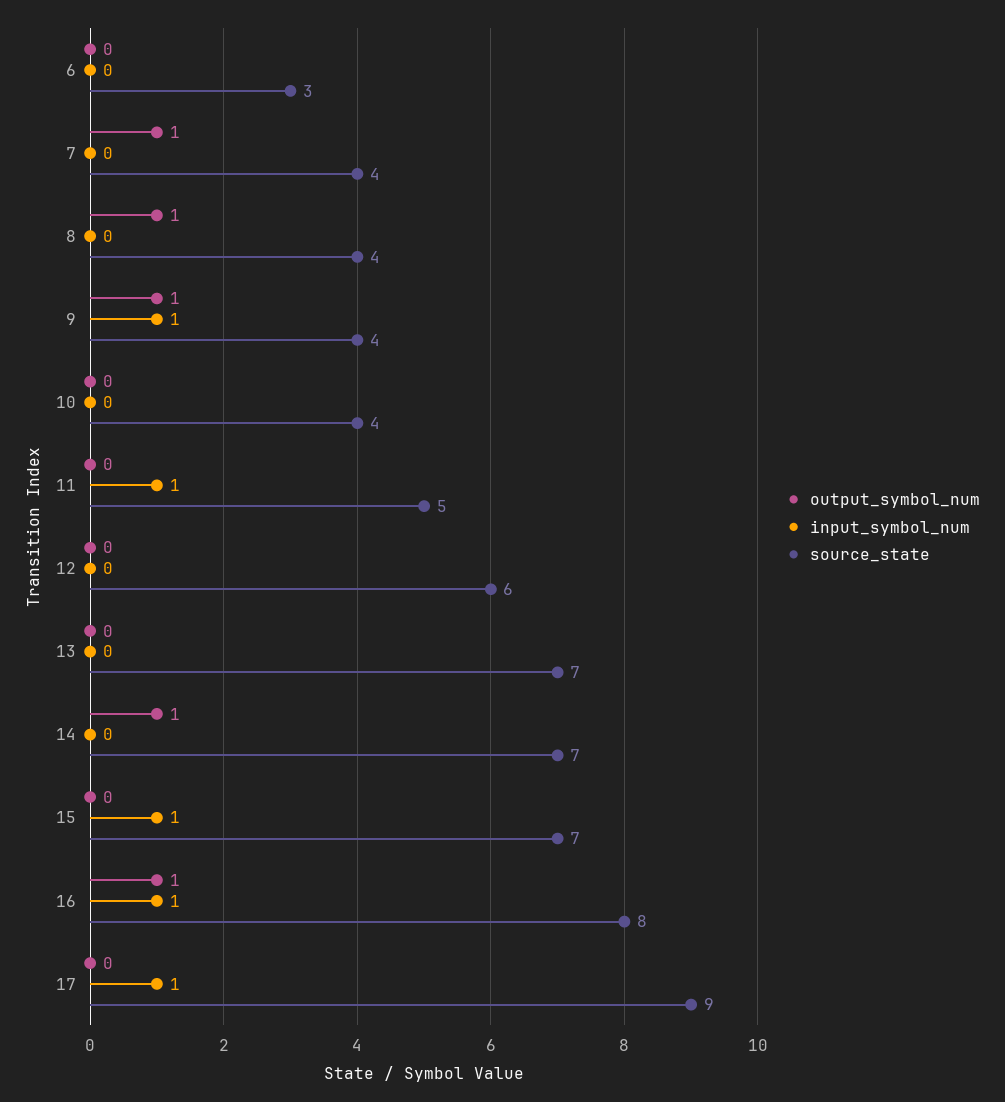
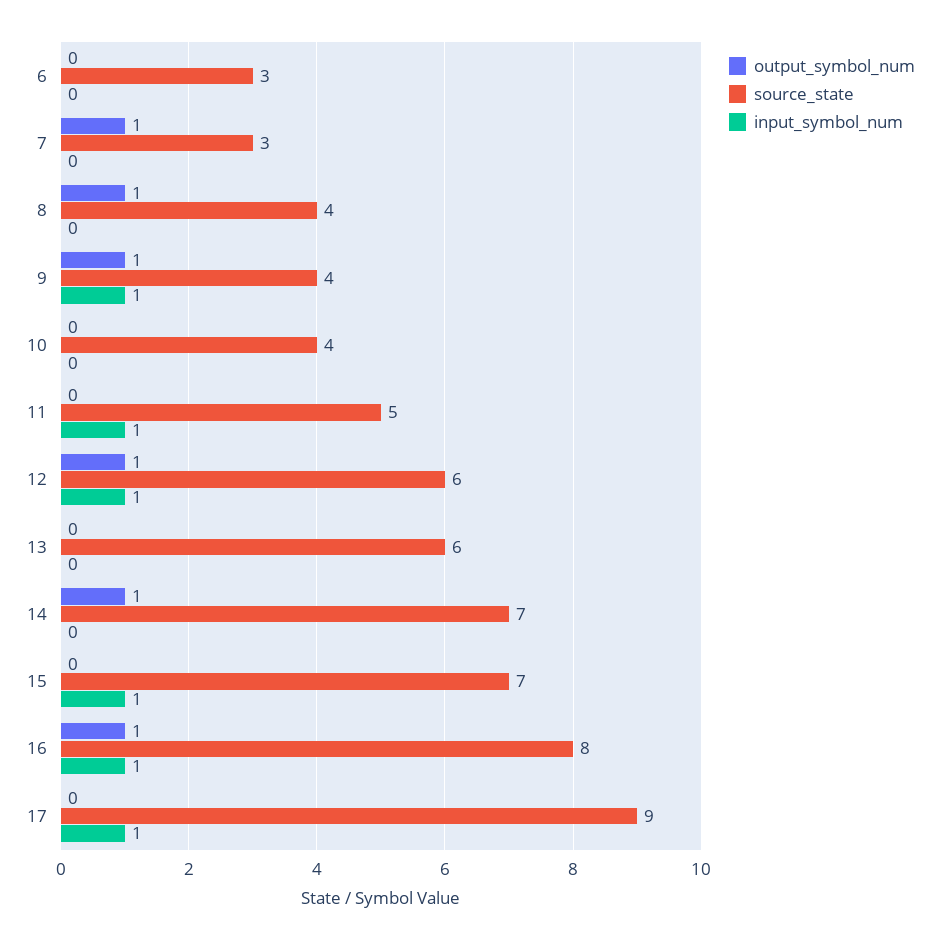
source_state, 7: 4 -> 3
output_symbol_num, 12: 0 -> 1
input_symbol_num, 12: 0 -> 1
source_state, 13: 7 -> 6

